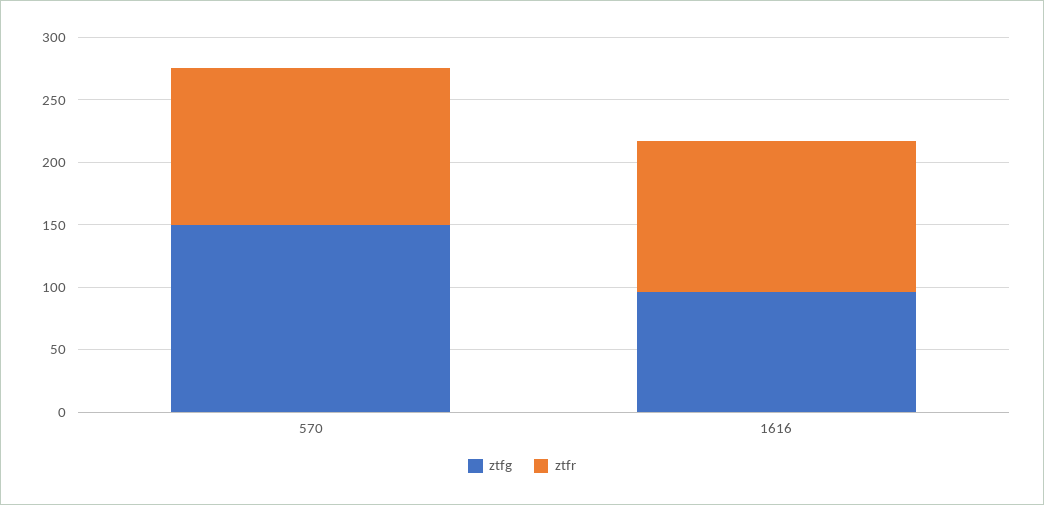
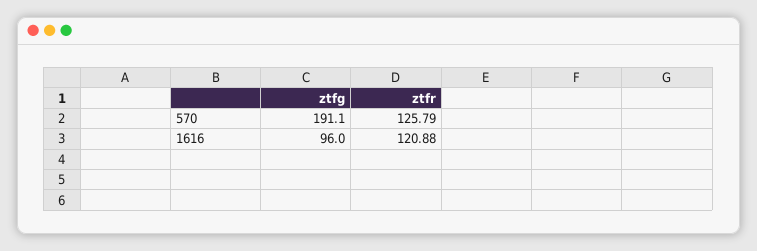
ztfg, 570: 150 -> 191.1

